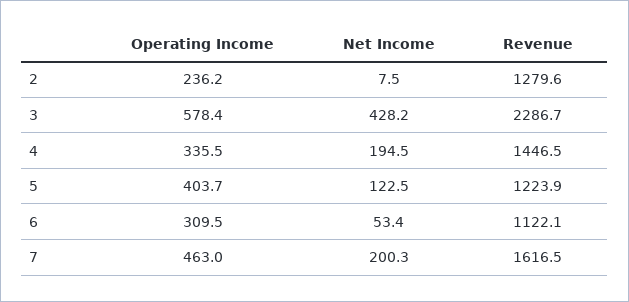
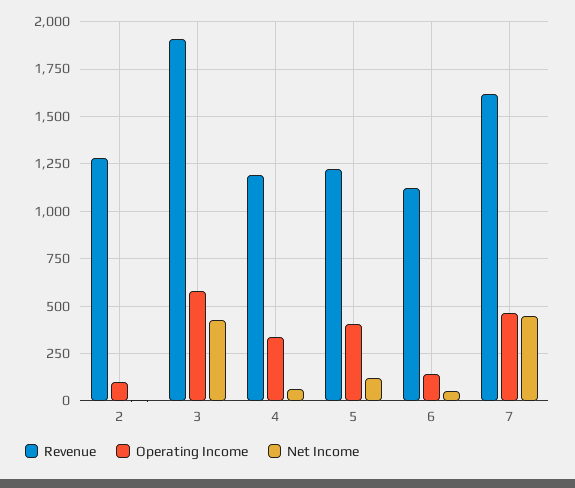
Operating Income, 2: 236.2 -> 100
Revenue, 3: 2286.7 -> 1900
Net Income, 4: 194.5 -> 50
Revenue, 4: 1446.5 -> 1200
Operating Income, 6: 309.5 -> 150
Net Income, 7: 200.3 -> 450

